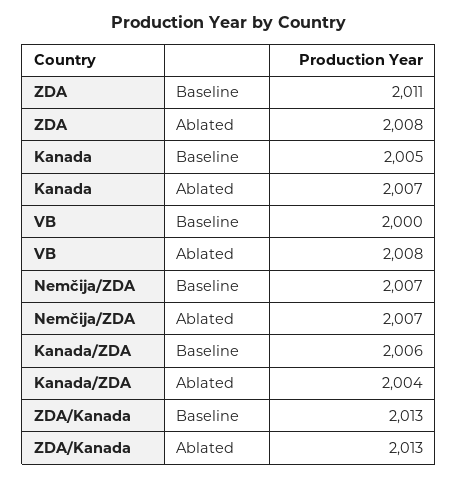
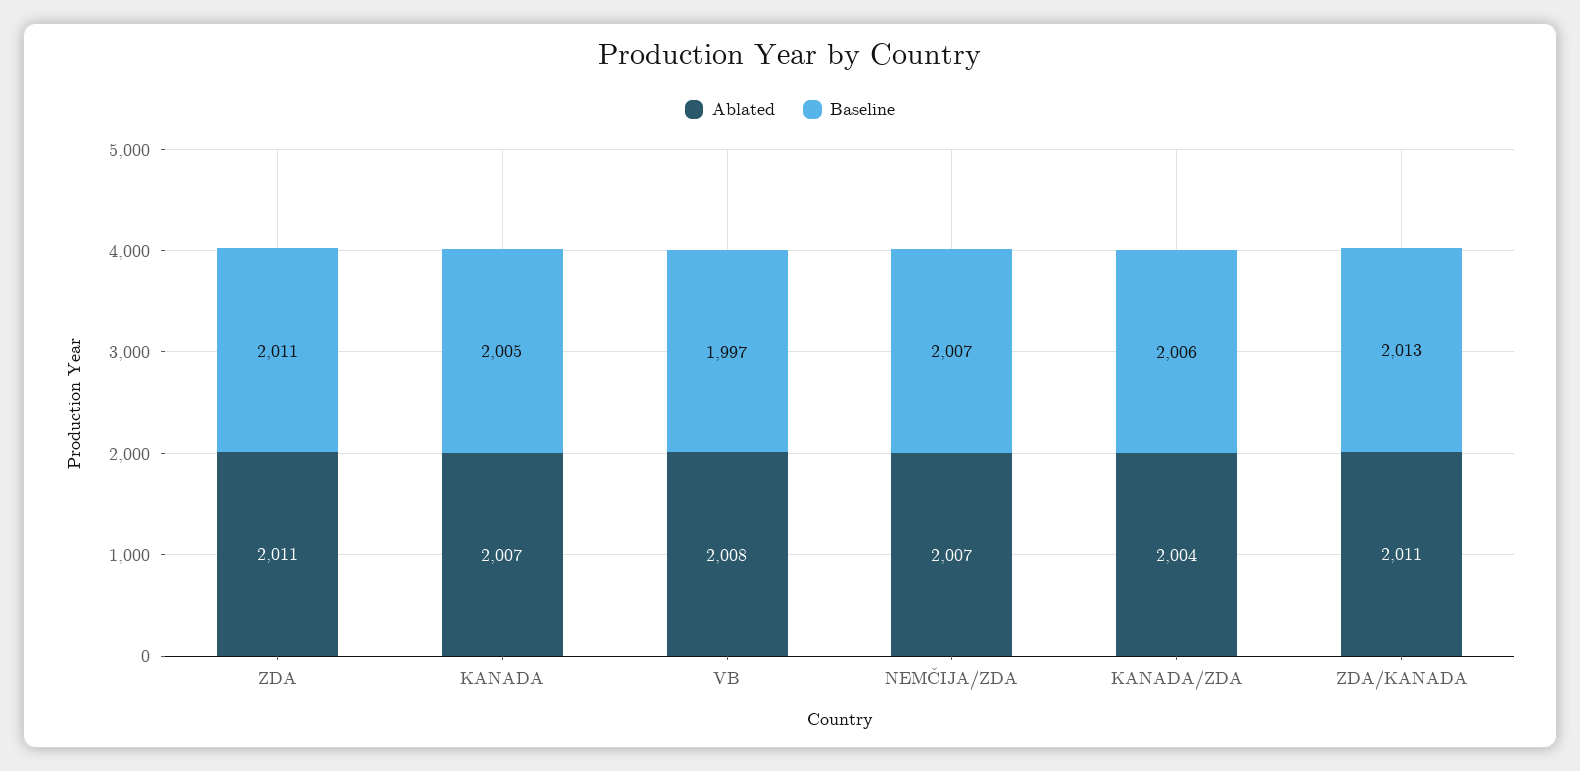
Ablated, ZDA: 2008 -> 2011
Baseline, VB: 2000 -> 1997
Ablated, ZDA/Kanada: 2013 -> 2011

